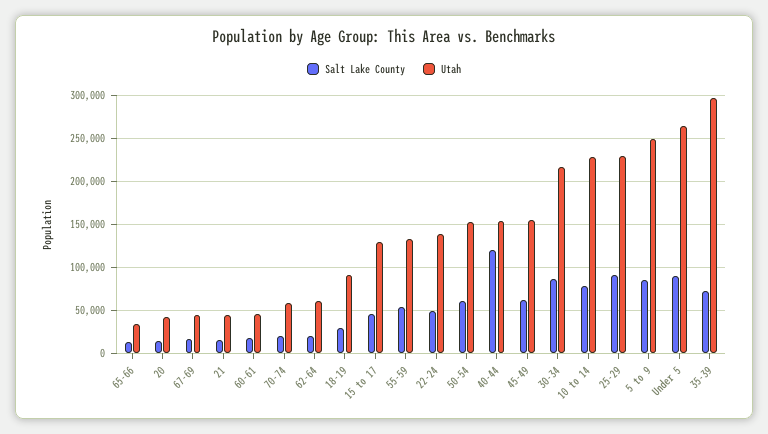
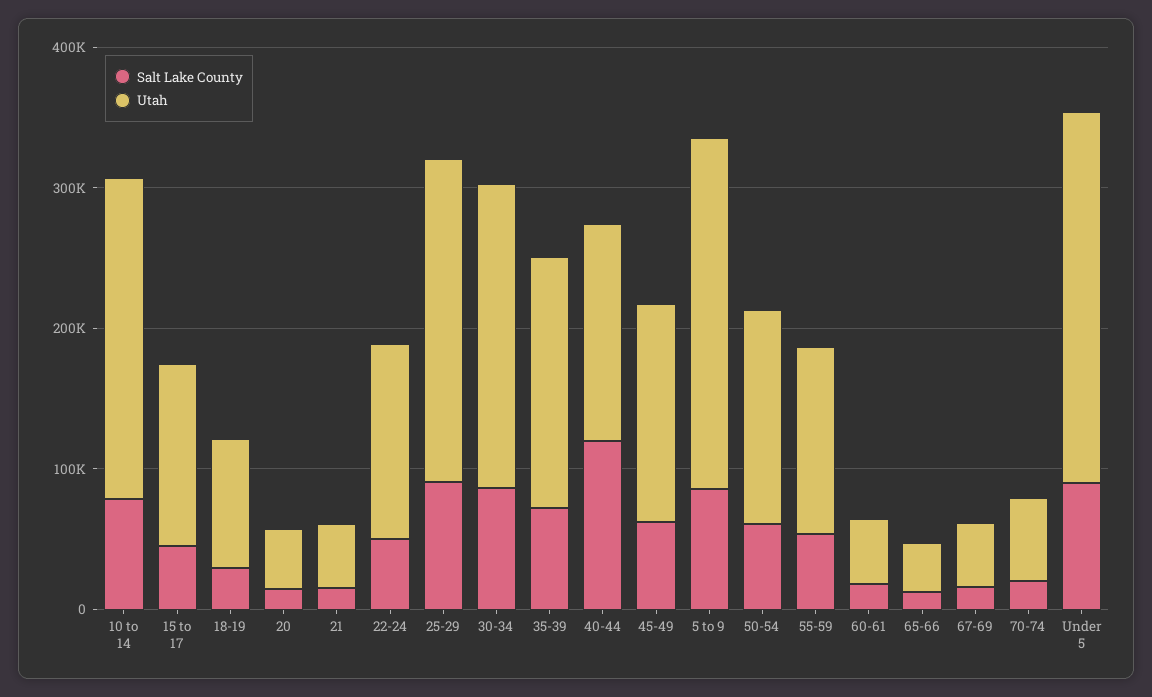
Salt Lake County, 62-64: 20000 -> none
Utah, 62-64: 60000 -> none
Utah, 35-39: 300000 -> 180000

